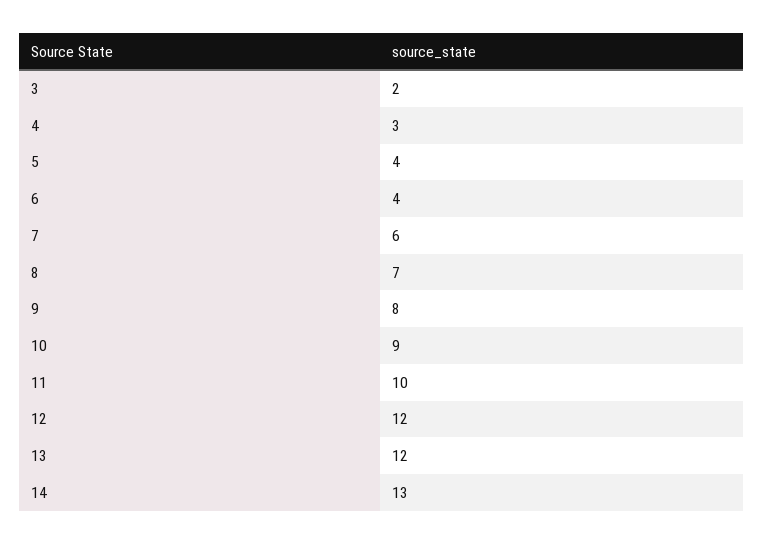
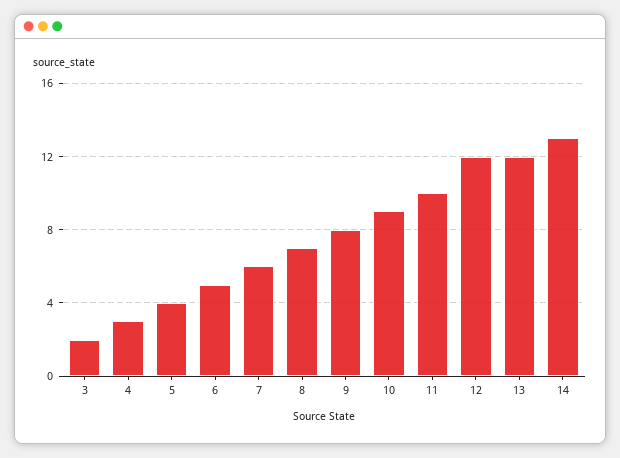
6: 4 -> 5

